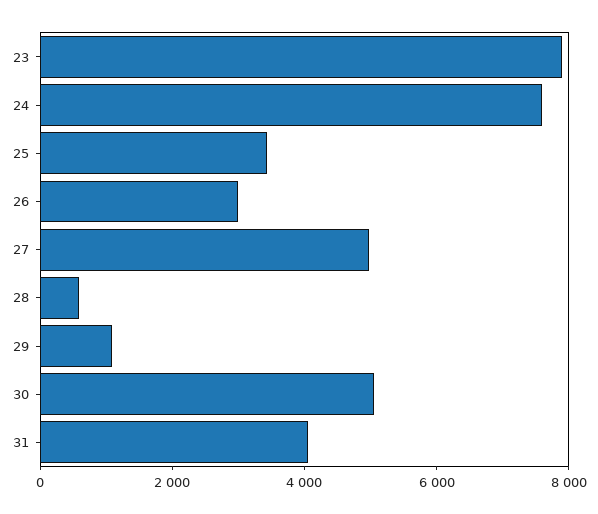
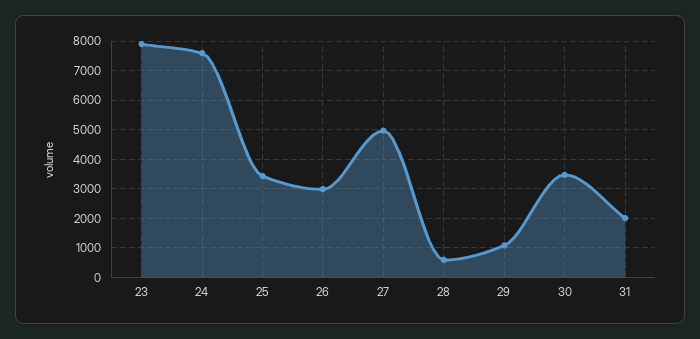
30: 5000 -> 3500
31: 4000 -> 2000

